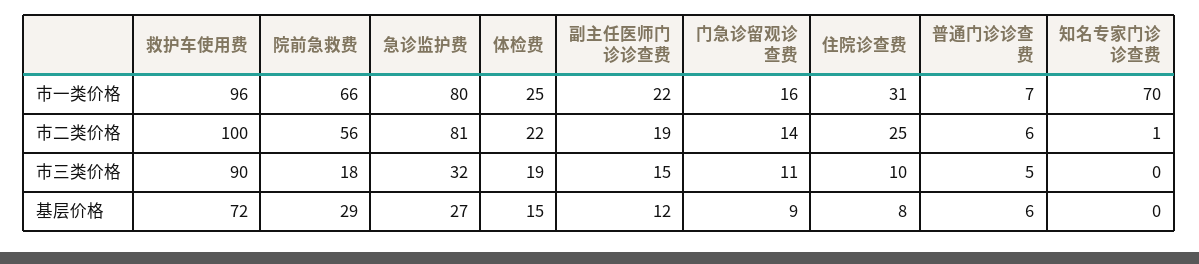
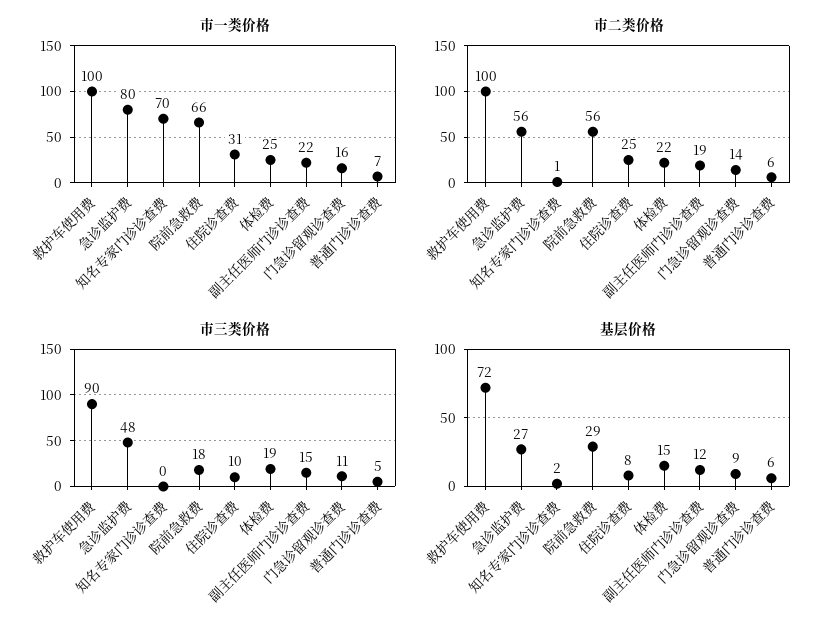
市一类价格, 救护车使用费: 96 -> 100
市二类价格, 急诊监护费: 81 -> 56
市三类价格, 急诊监护费: 32 -> 48
基层价格, 知名专家门诊诊查费: 0 -> 2

